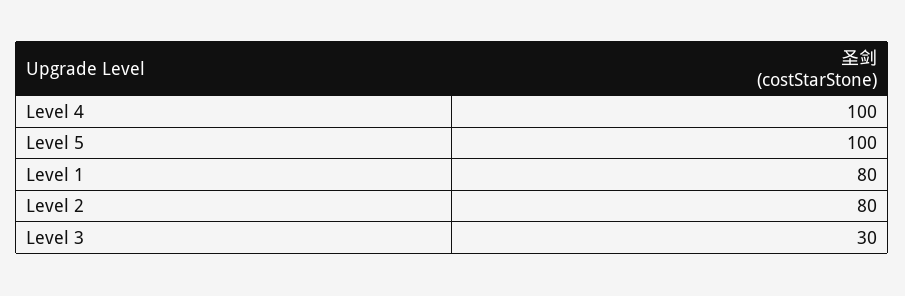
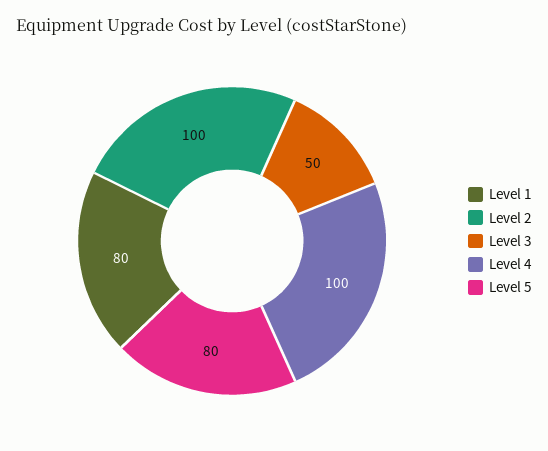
Level 5: 100 -> 80
Level 2: 80 -> 100
Level 3: 30 -> 50

